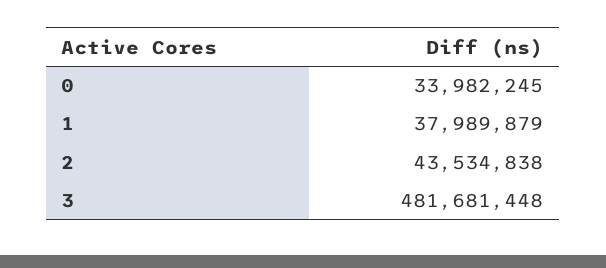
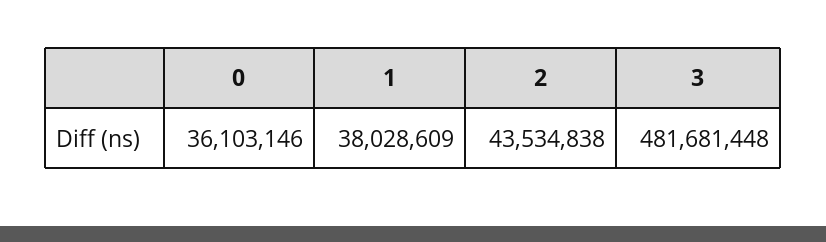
0: 33982245 -> 36103146
1: 37989879 -> 38028609

